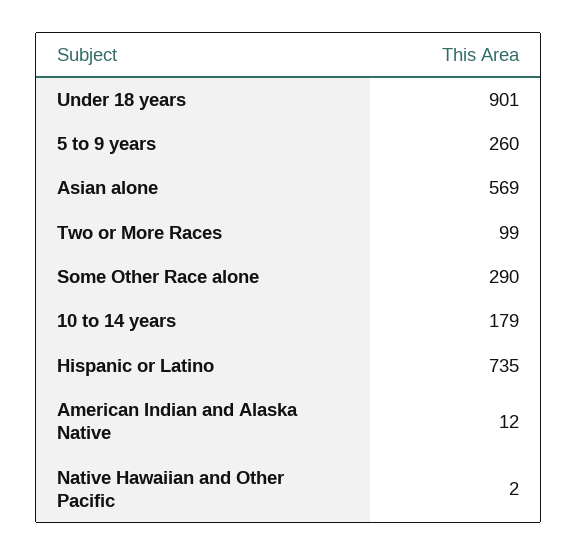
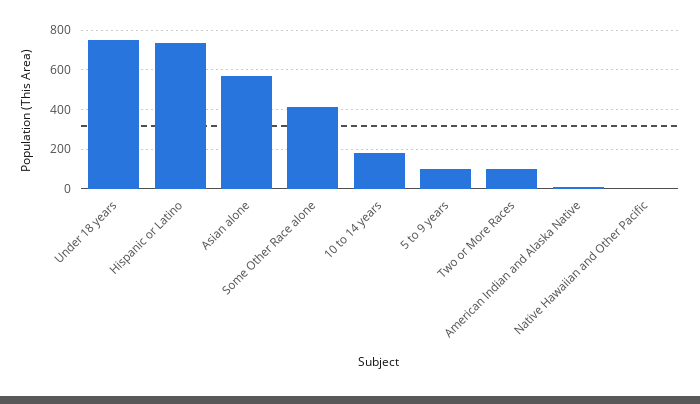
Under 18 years: 901 -> 750
5 to 9 years: 260 -> 100
Some Other Race alone: 290 -> 400

